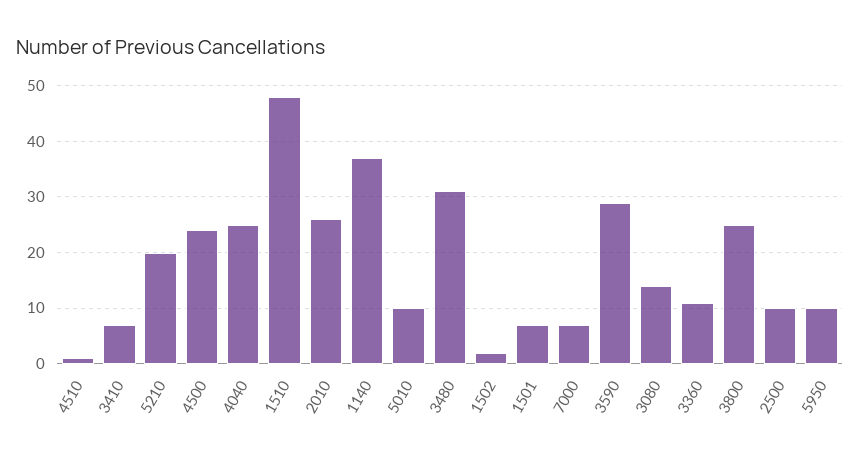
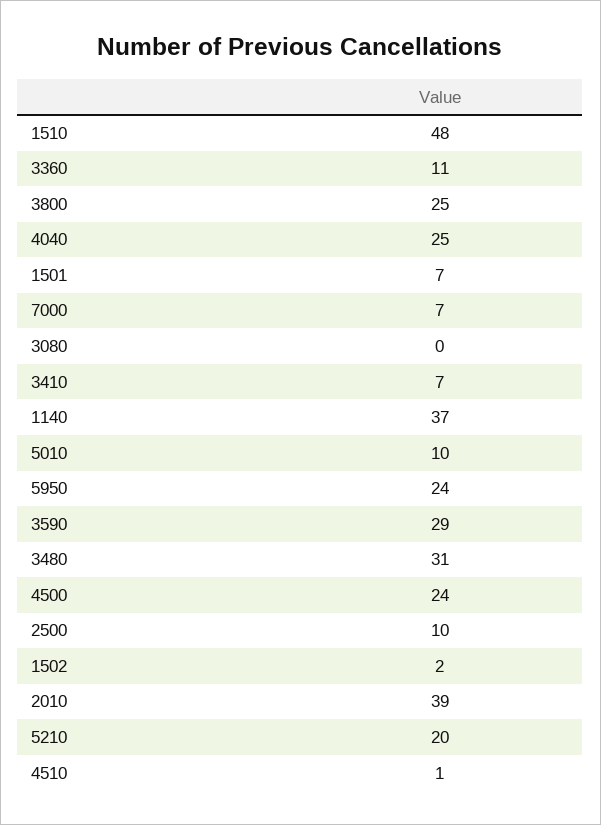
2010: 25 -> 39
3080: 15 -> 0
5950: 10 -> 24

